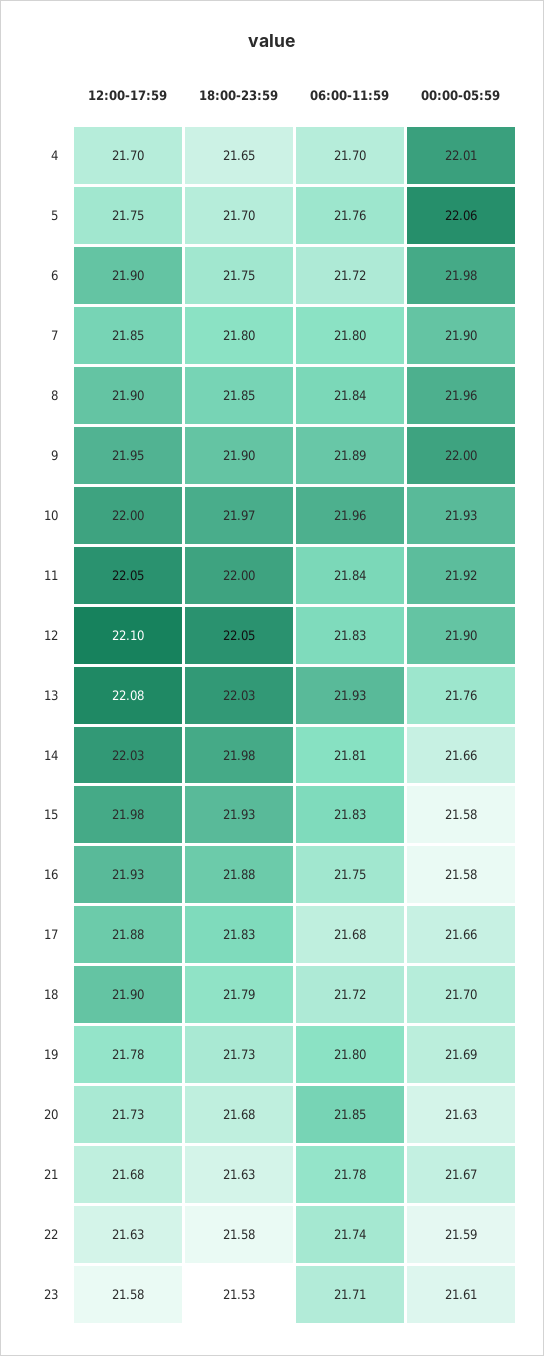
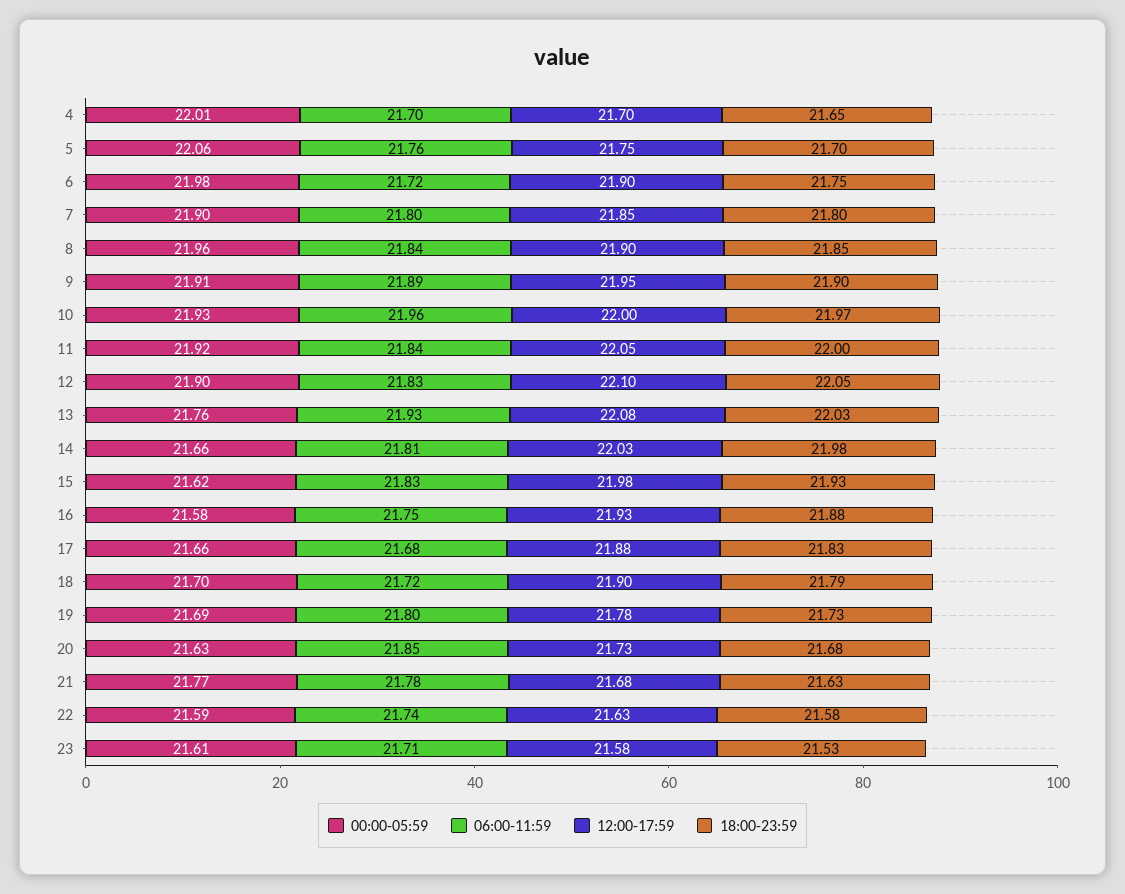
00:00-05:59, 9: 22 -> 21.91
00:00-05:59, 15: 21.58 -> 21.62
00:00-05:59, 21: 21.67 -> 21.77

